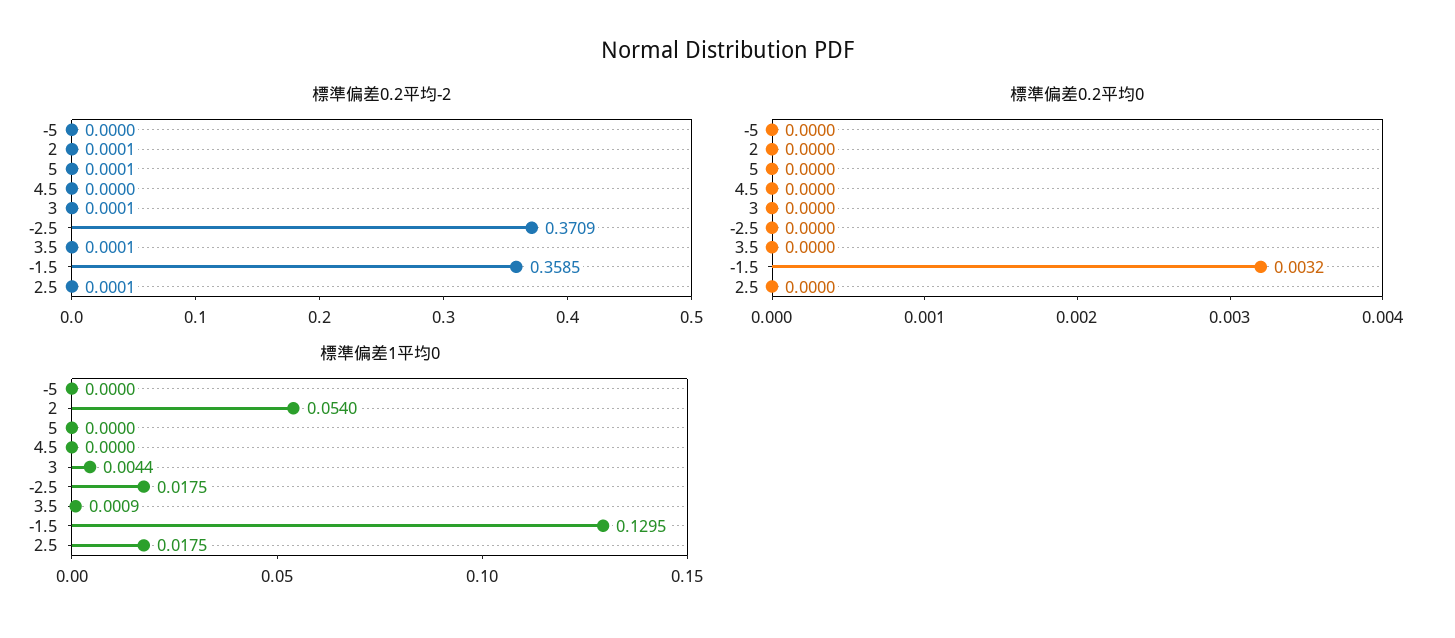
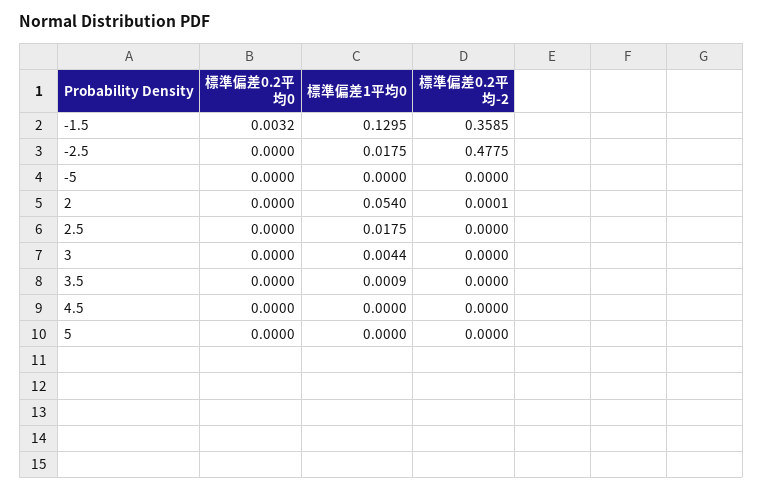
標準偏差0.2平均-2, 5: 0.0001 -> 0
標準偏差0.2平均-2, 3: 0.0001 -> 0
標準偏差0.2平均-2, -2.5: 0.3709 -> 0.4775
標準偏差0.2平均-2, 3.5: 0.0001 -> 0
標準偏差0.2平均-2, 2.5: 0.0001 -> 0

